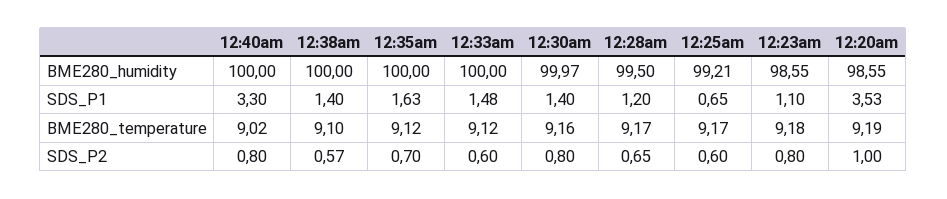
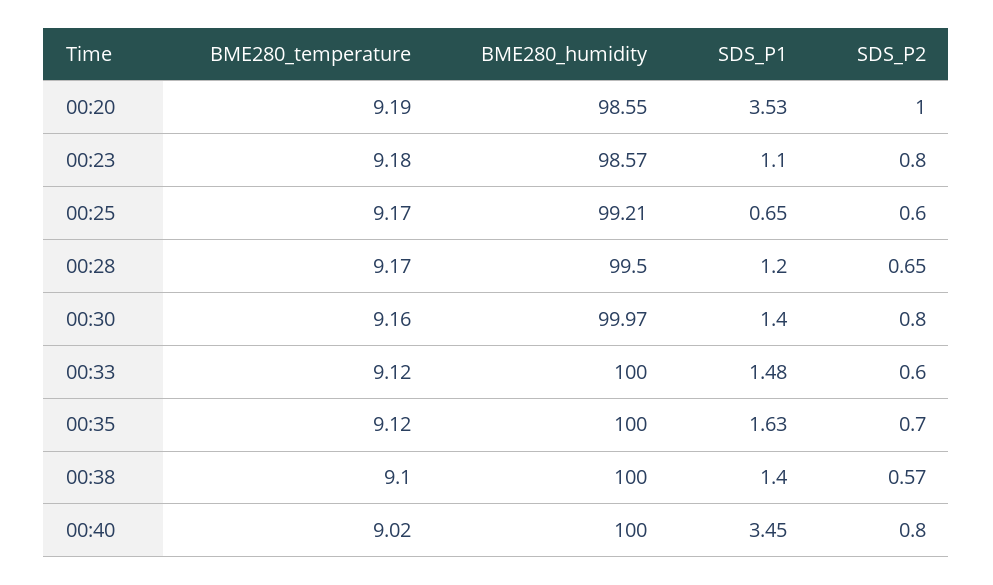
12:23am, BME280_humidity: 98.55 -> 98.57
12:40am, SDS_P1: 3.3 -> 3.45

